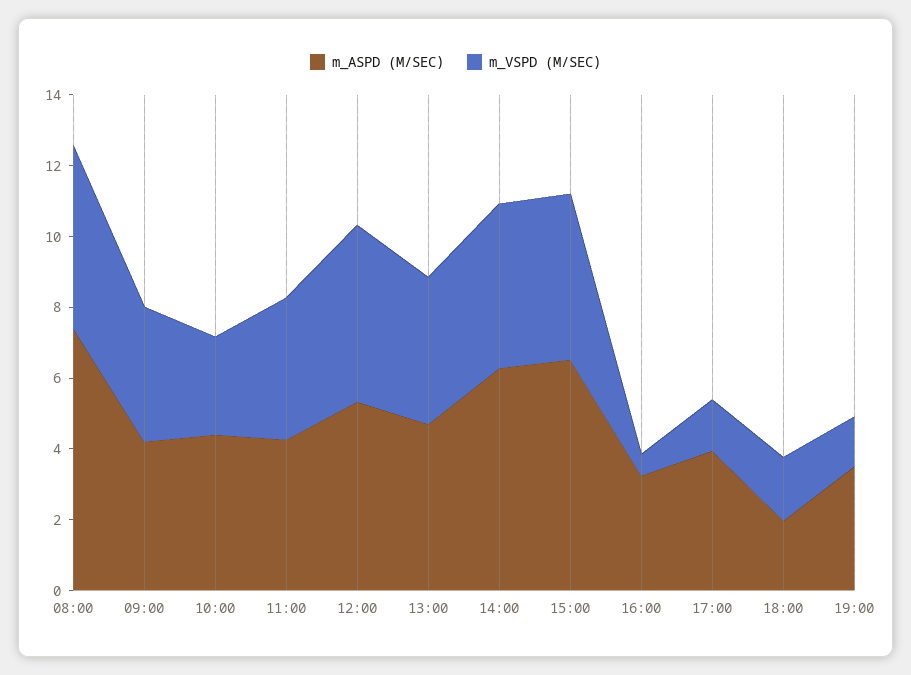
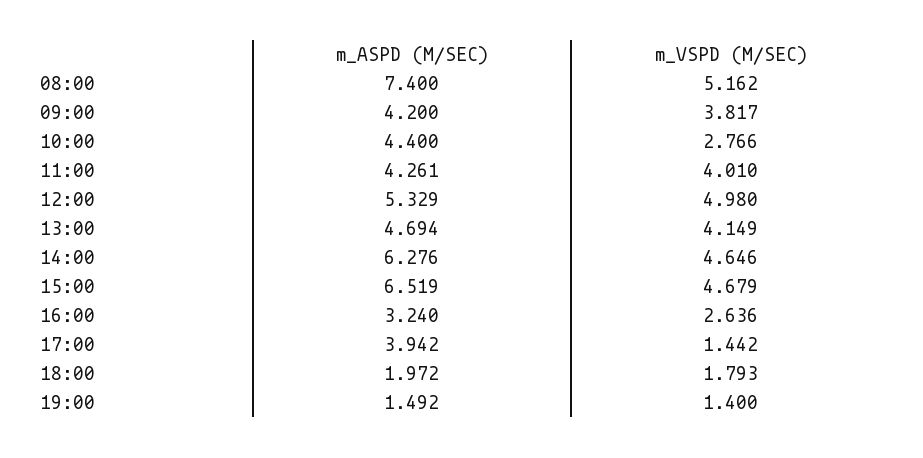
m_VSPD (M/SEC), 16:00: 0.5 -> 2.636
m_ASPD (M/SEC), 19:00: 3.5 -> 1.492

